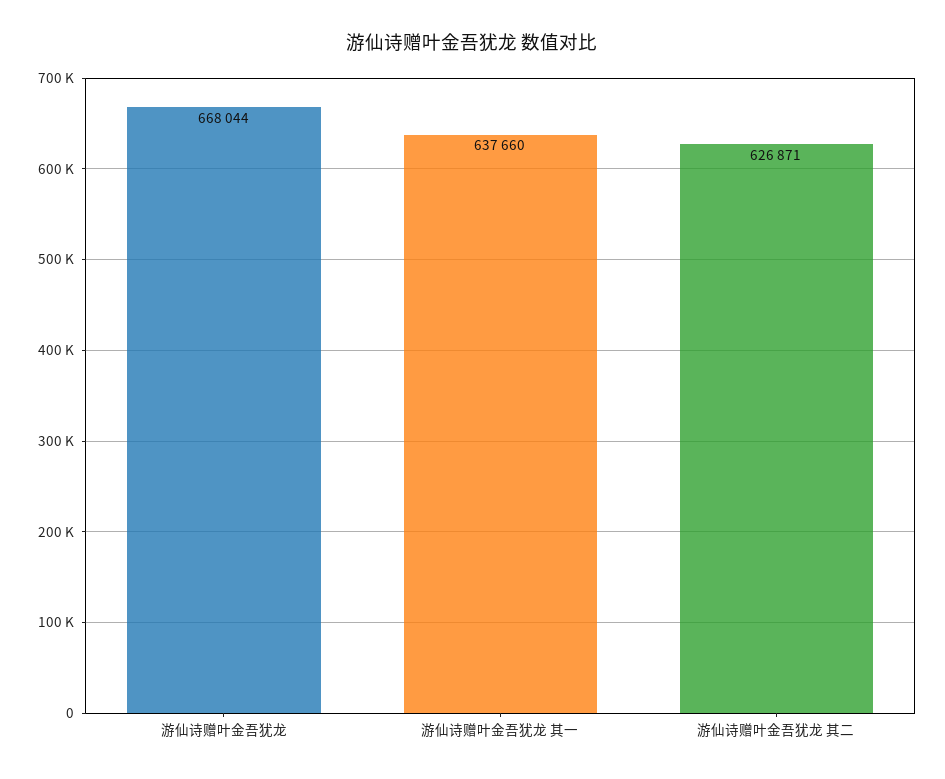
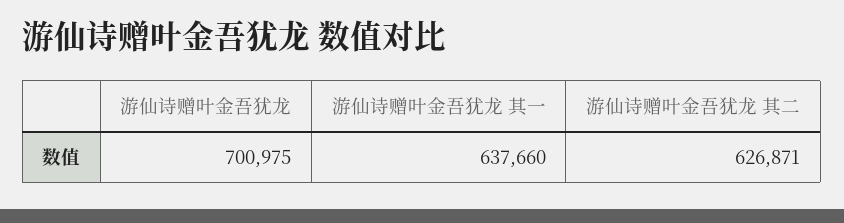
游仙诗赠叶金吾犹龙: 668044 -> 700975

